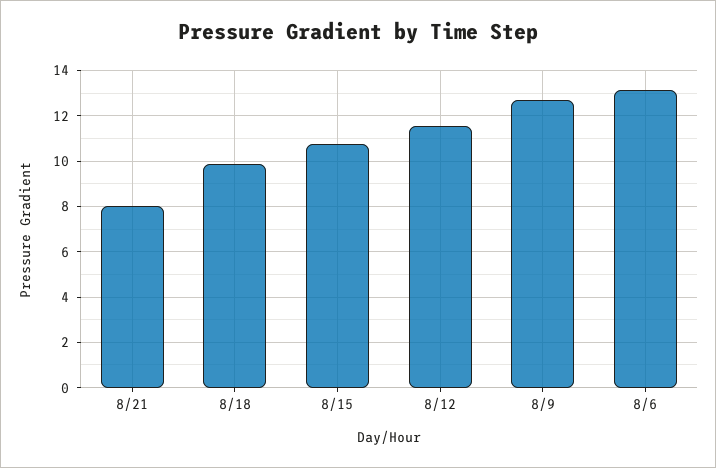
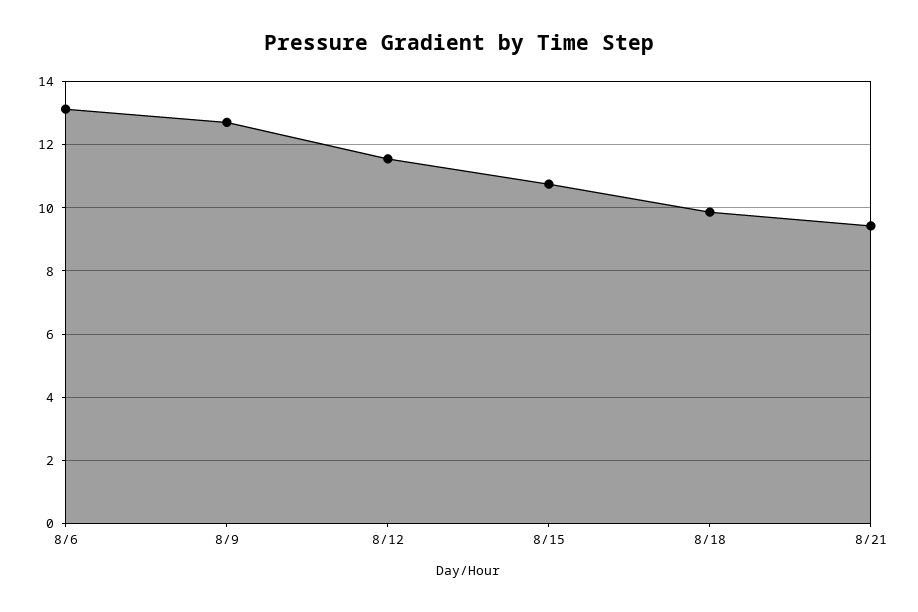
8/21: 8 -> 9.4

